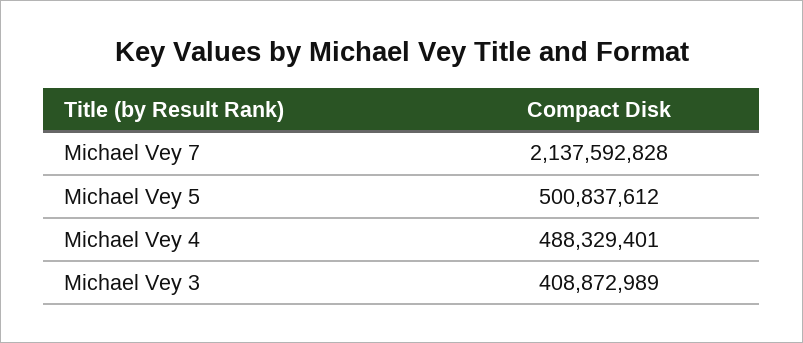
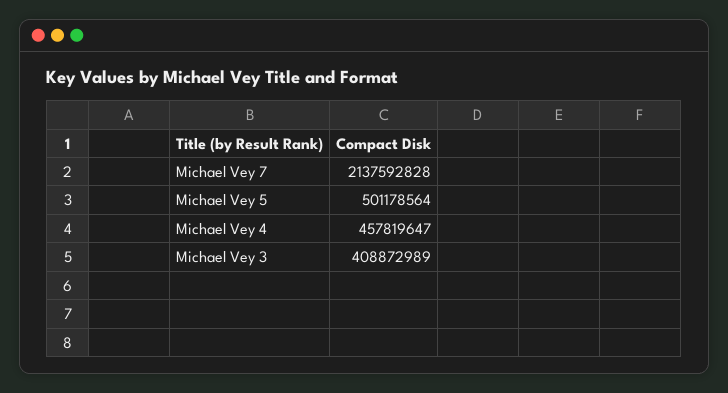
Michael Vey 5: 500837612 -> 501178564
Michael Vey 4: 488329401 -> 457819647

